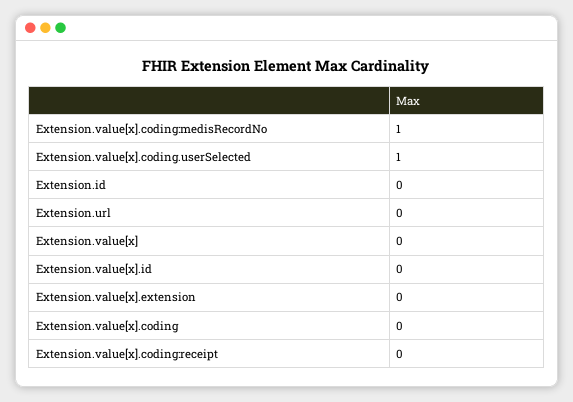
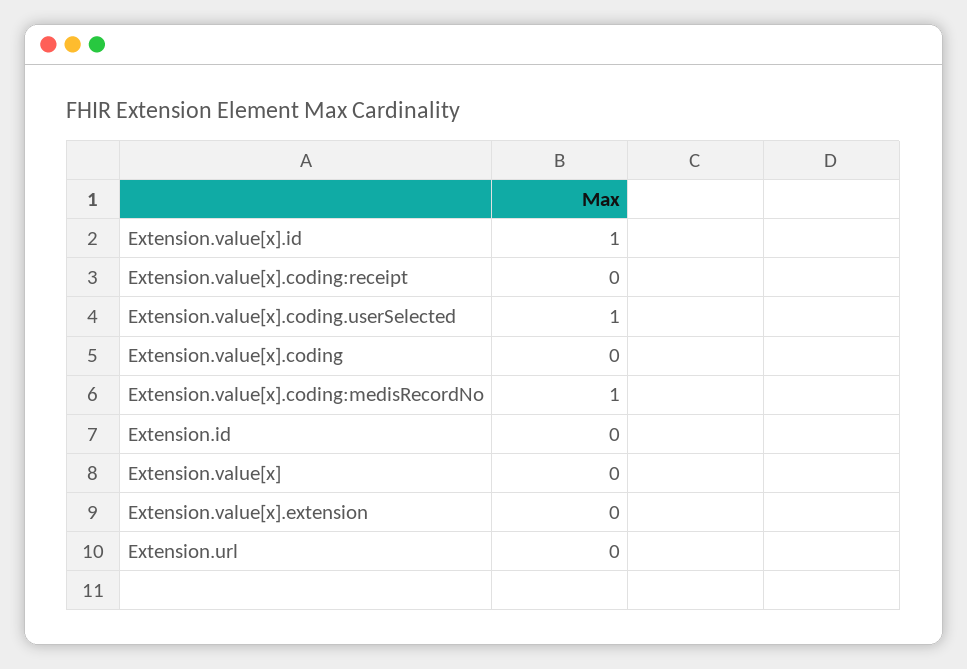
Extension.value[x].id: 0 -> 1

